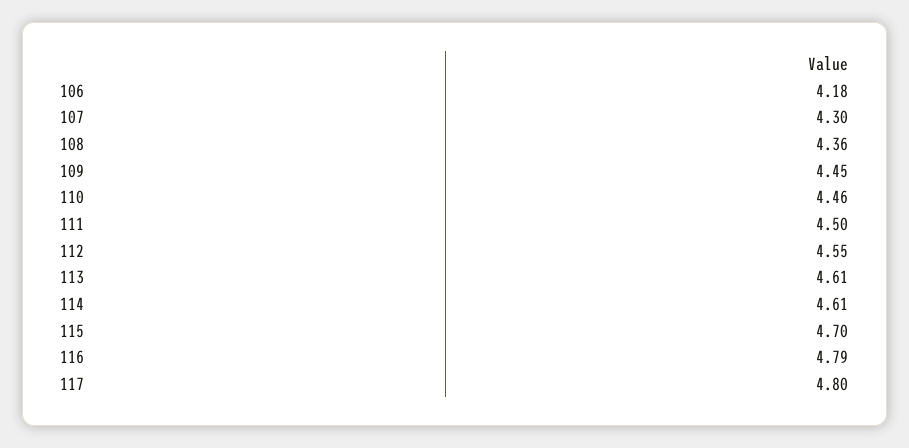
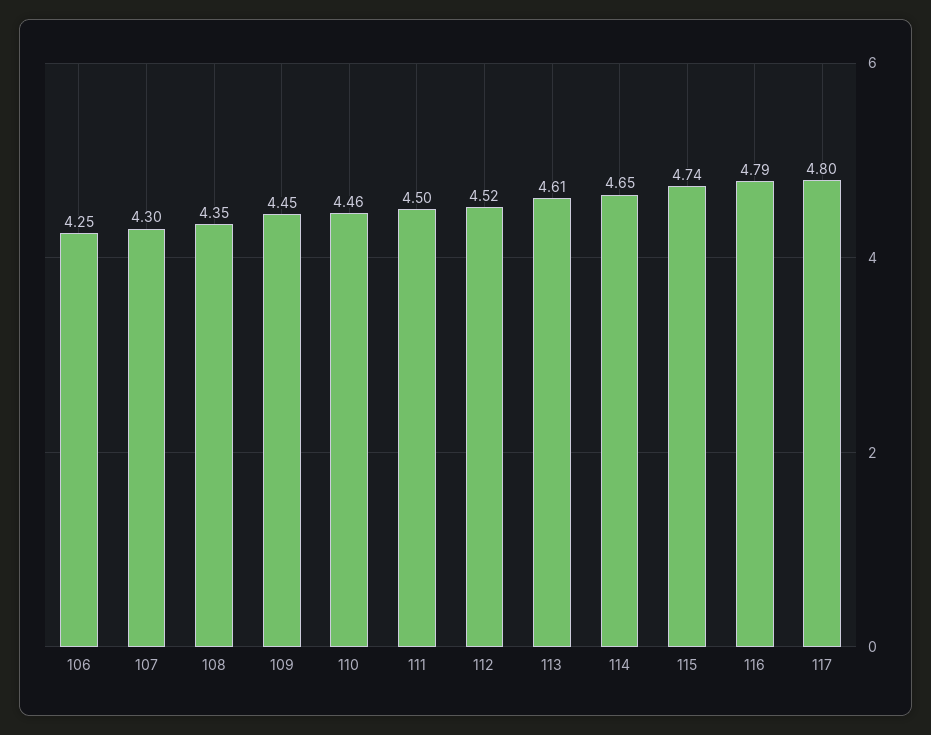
106: 4.18 -> 4.25
108: 4.36 -> 4.35
112: 4.55 -> 4.52
114: 4.61 -> 4.65
115: 4.7 -> 4.74

